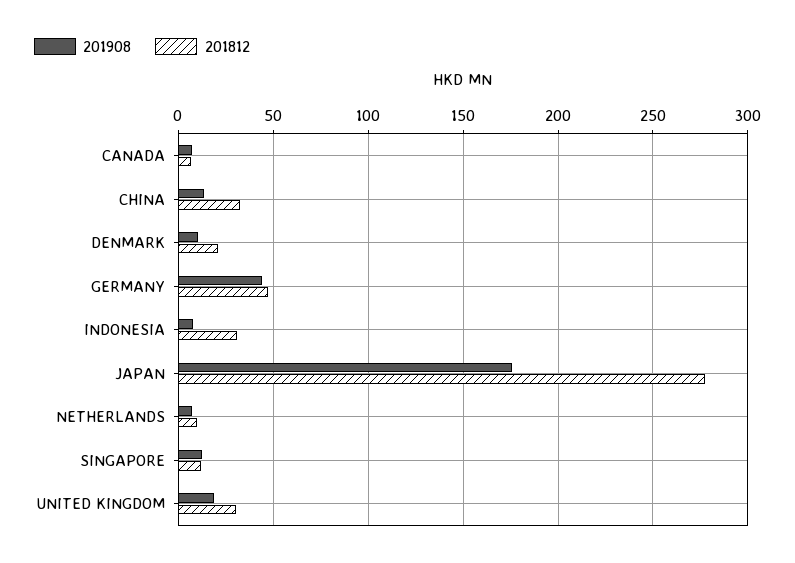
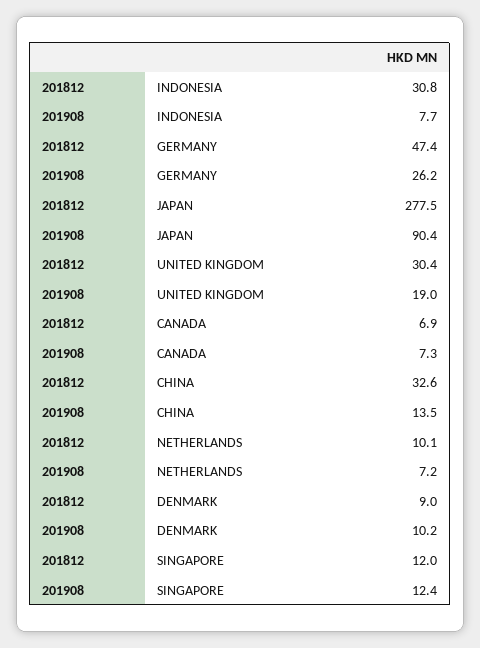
201812, DENMARK: 20 -> 9
201908, GERMANY: 45 -> 26.2
201908, JAPAN: 175 -> 90.4

